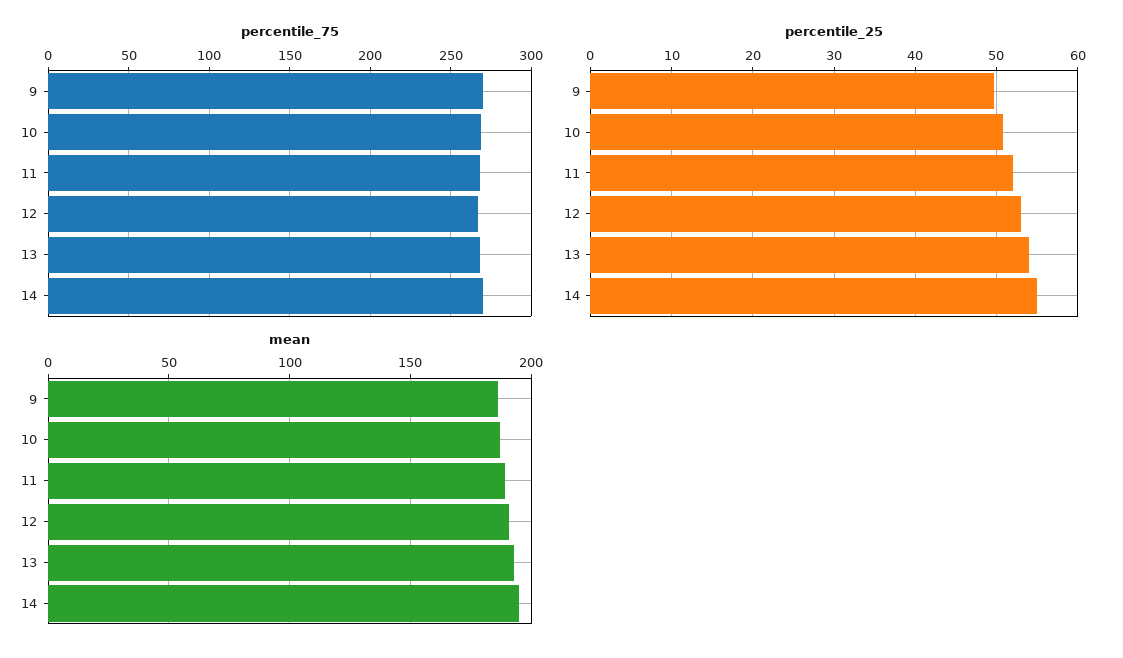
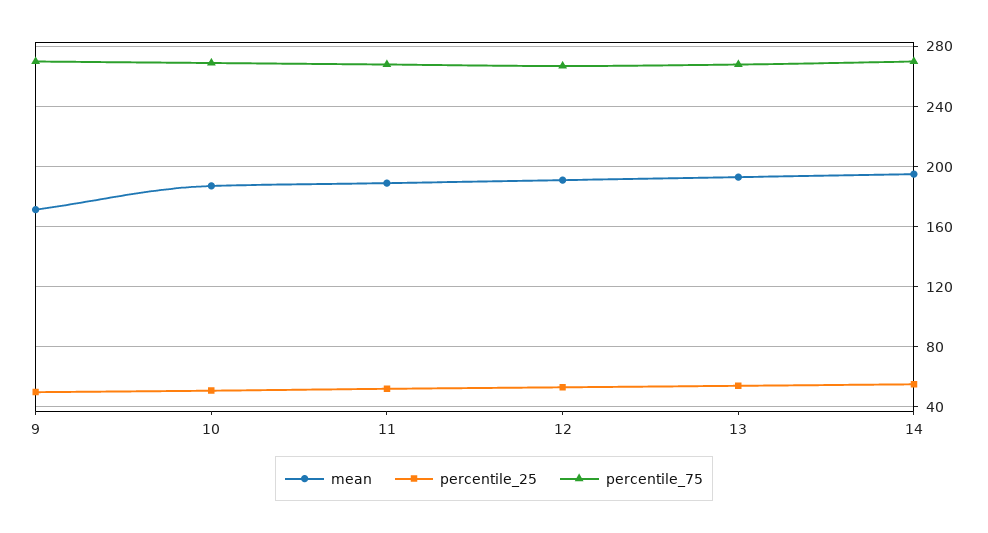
mean, 9: 185 -> 170

